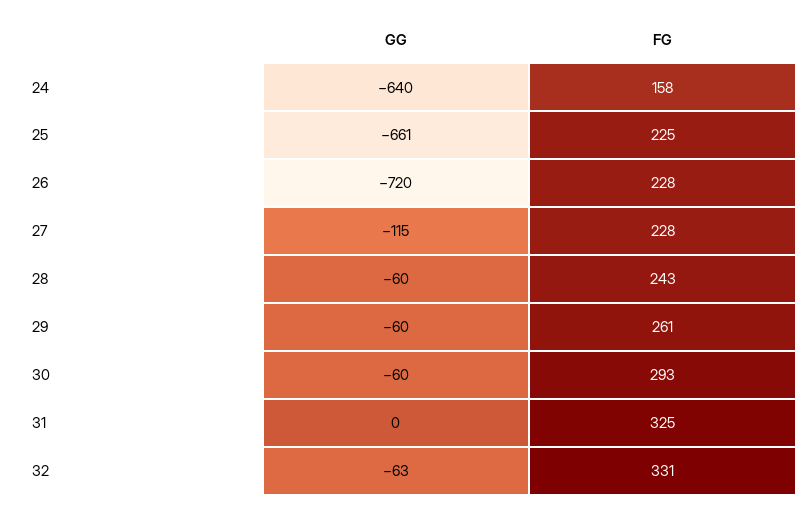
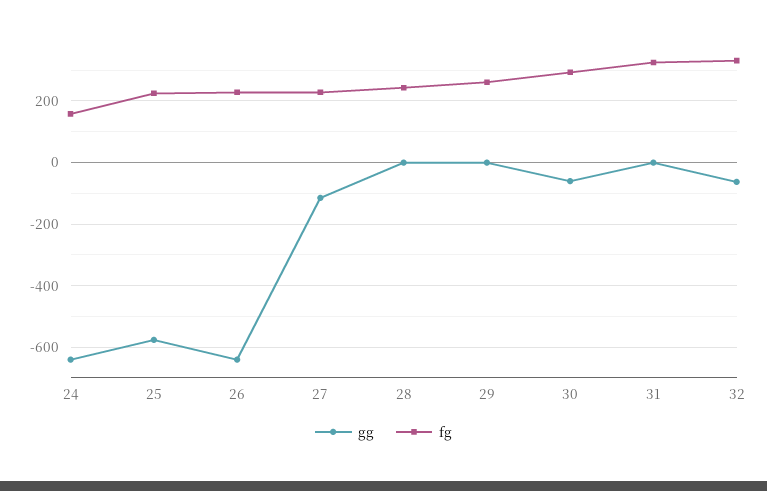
GG, 25: -661 -> -580
GG, 26: -720 -> -640
GG, 28: -60 -> 0
GG, 29: -60 -> 0

